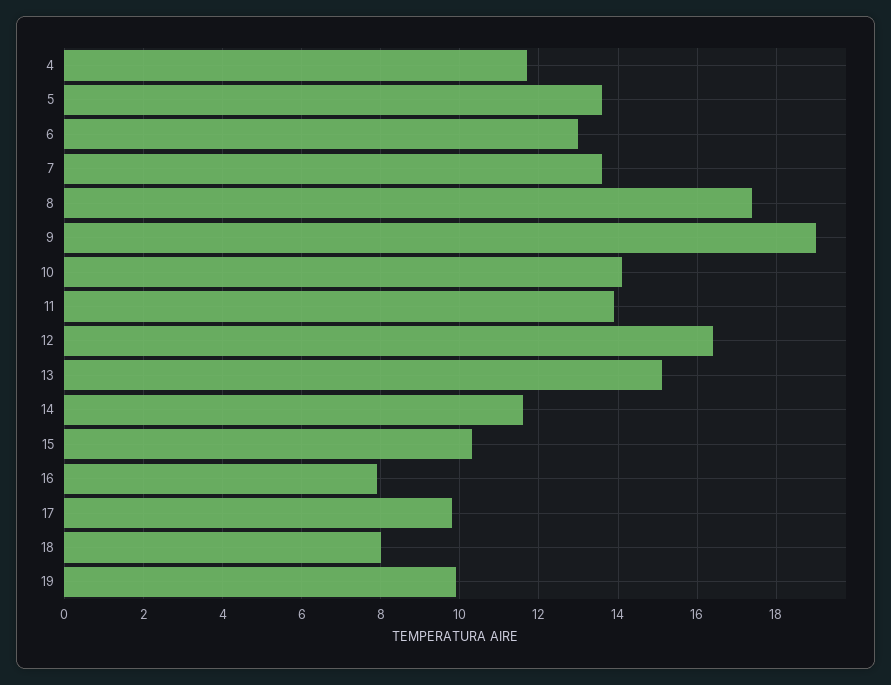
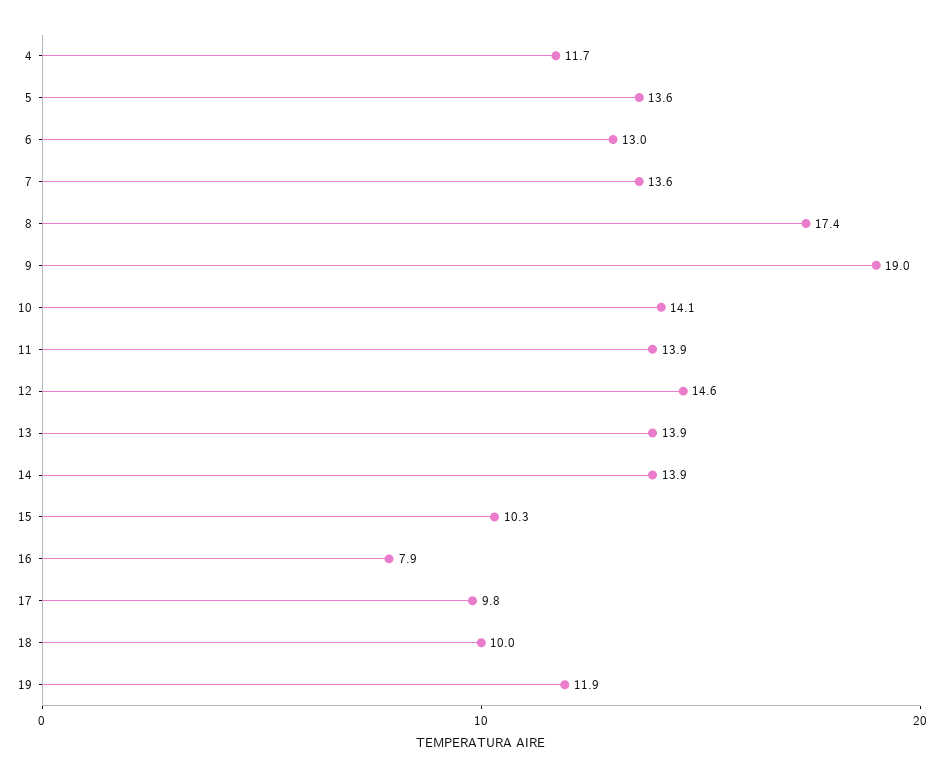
12: 16.5 -> 14.6
13: 15 -> 13.9
14: 11.5 -> 13.9
18: 8 -> 10
19: 10 -> 11.9

